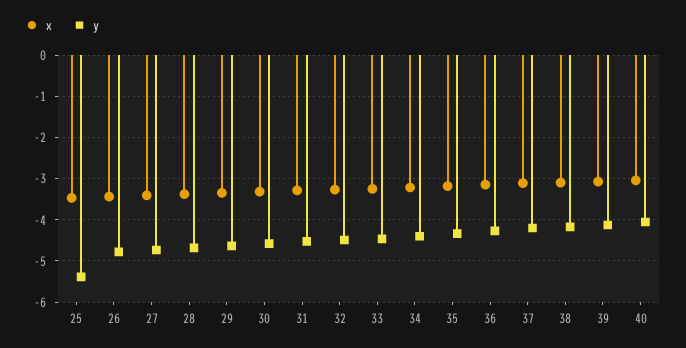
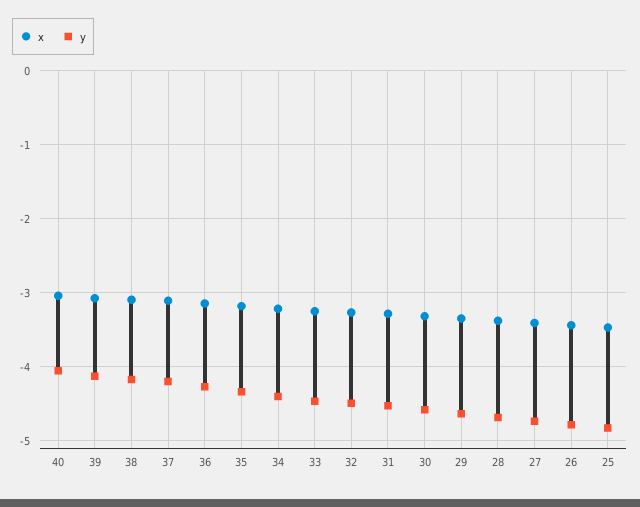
y, 25: -5.4 -> -4.8

